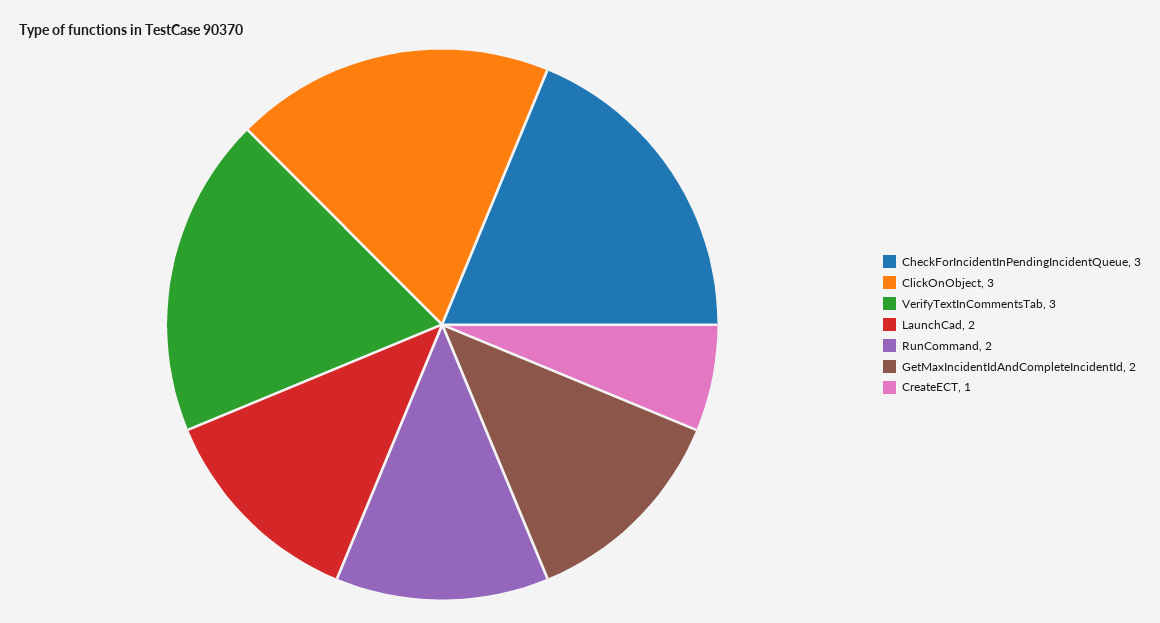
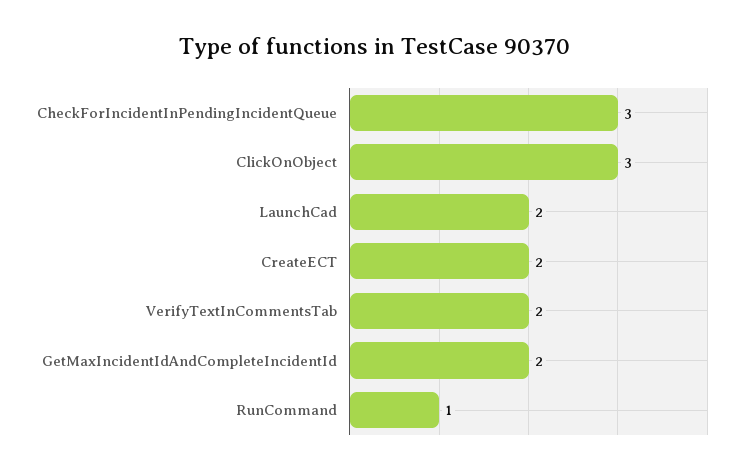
VerifyTextInCommentsTab: 3 -> 2
RunCommand: 2 -> 1
CreateECT: 1 -> 2

